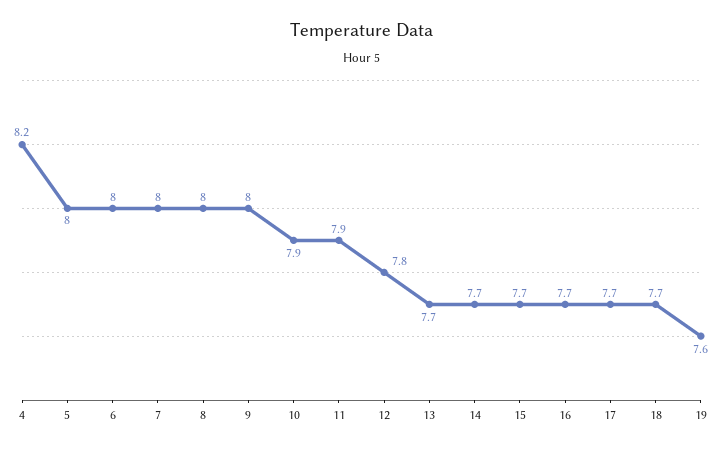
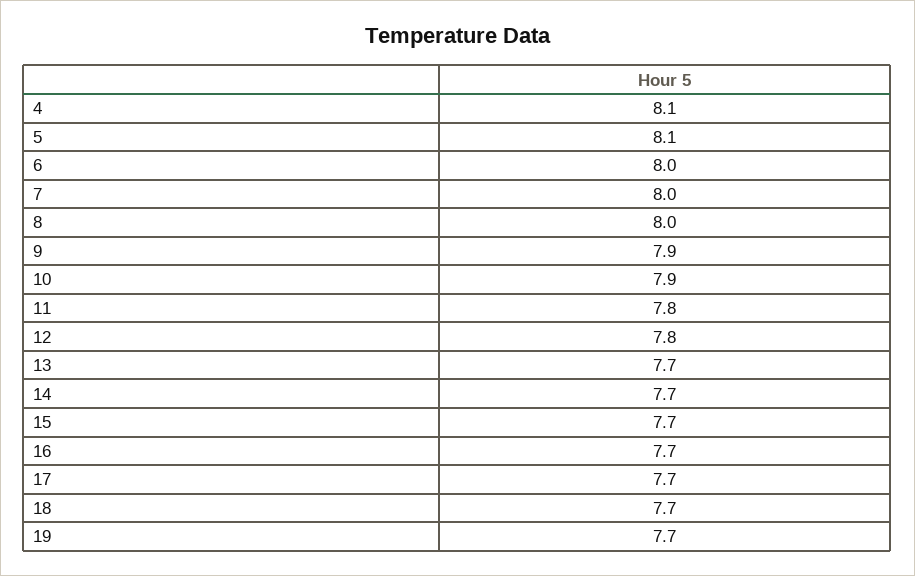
4: 8.2 -> 8.1
5: 8 -> 8.1
9: 8 -> 7.9
11: 7.9 -> 7.8
19: 7.6 -> 7.7

